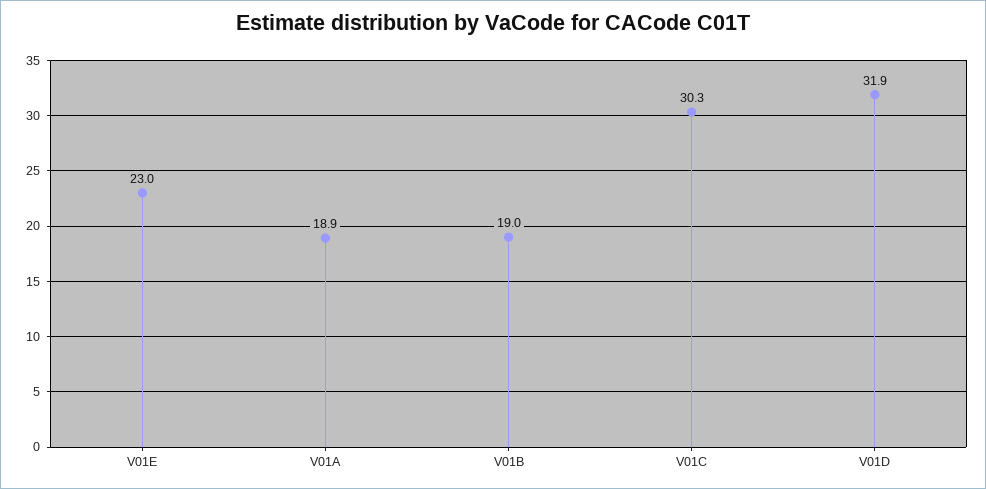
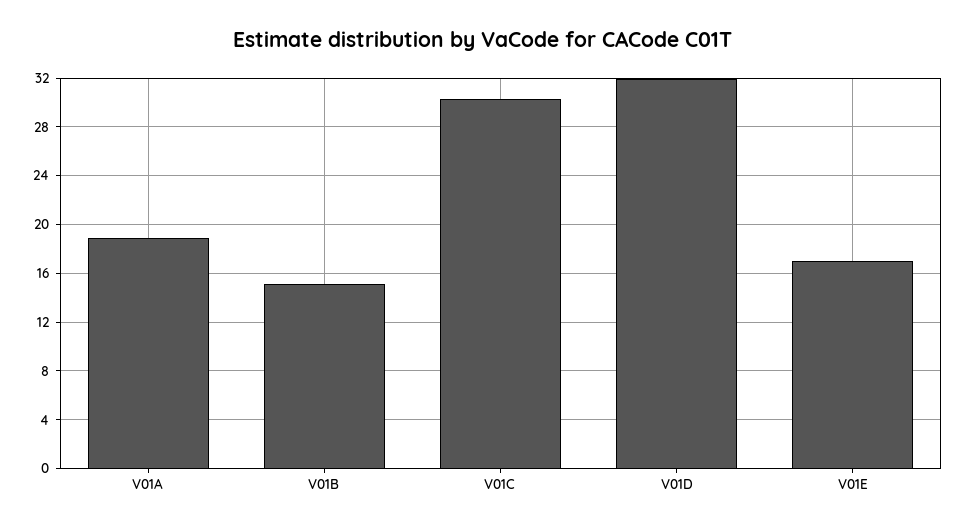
V01E: 23 -> 17
V01B: 19 -> 15

